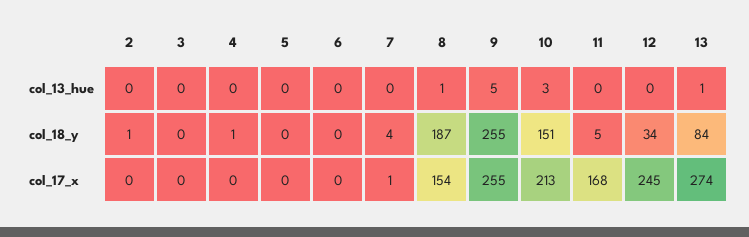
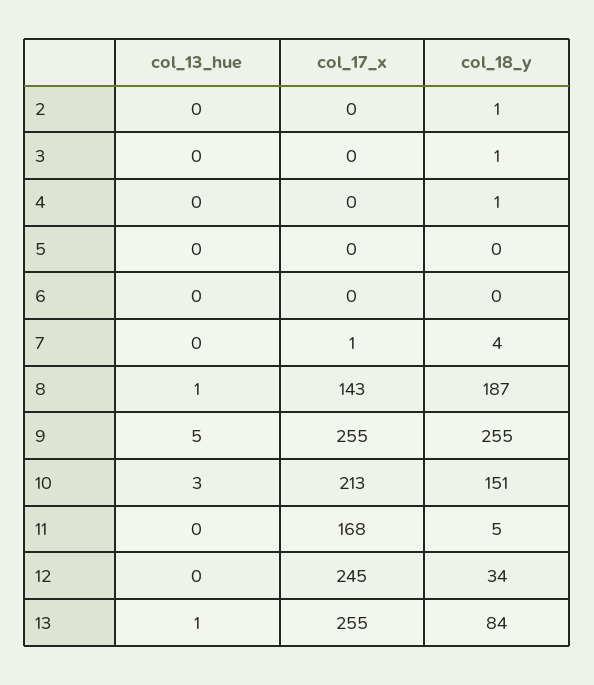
3, col_18_y: 0 -> 1
8, col_17_x: 154 -> 143
13, col_17_x: 274 -> 255

